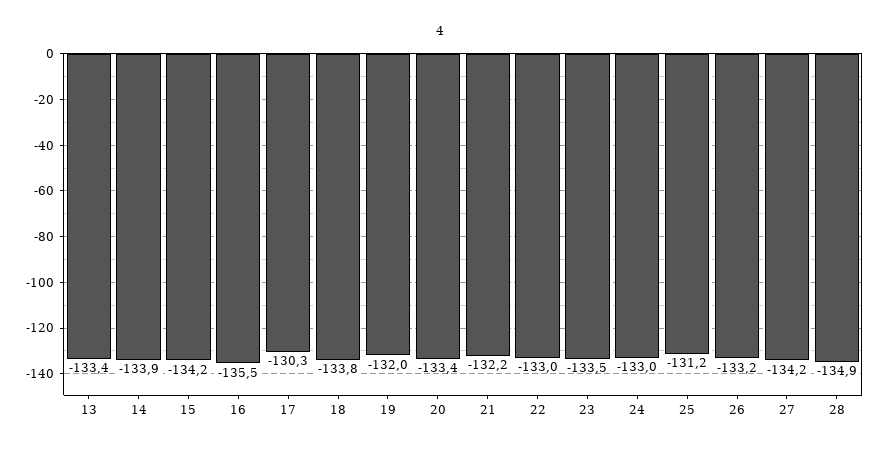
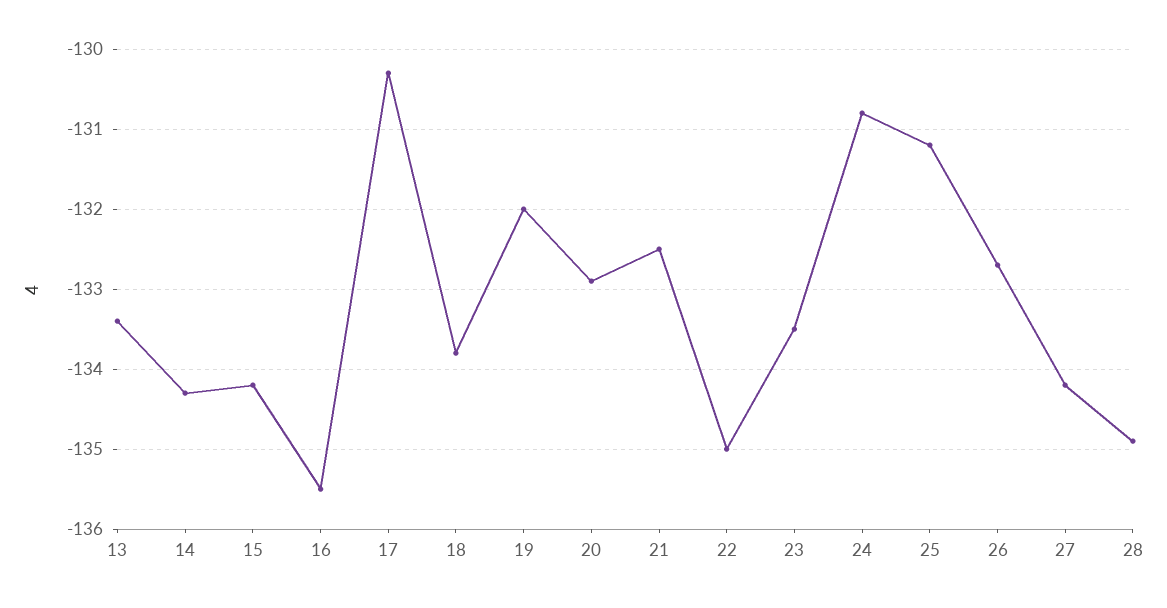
14: -133.9 -> -134.3
20: -133.4 -> -132.9
21: -132.2 -> -132.5
22: -133 -> -135
24: -133 -> -130.8
26: -133.2 -> -132.7

